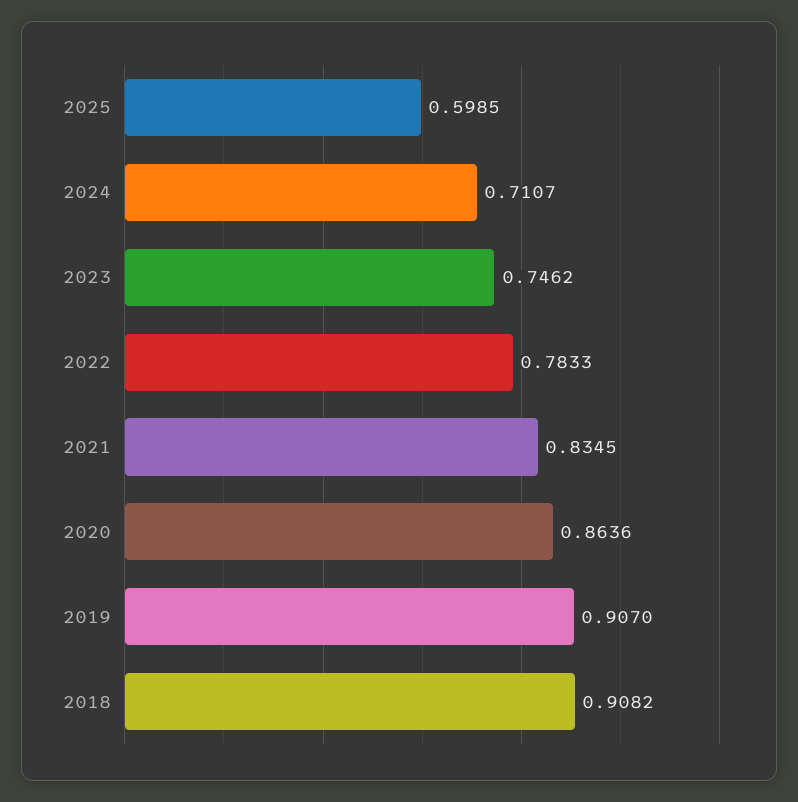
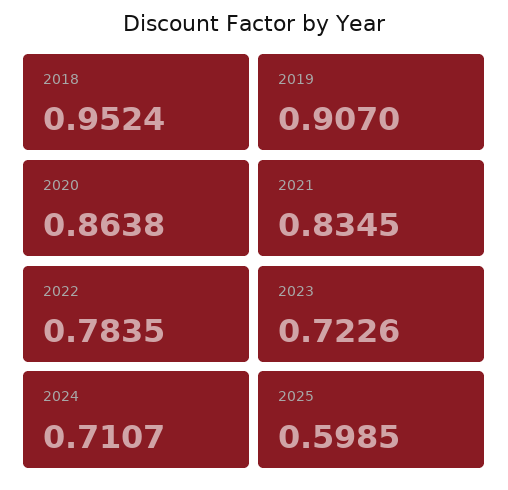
2023: 0.7462 -> 0.7226
2022: 0.7833 -> 0.7835
2020: 0.8636 -> 0.8638
2018: 0.9082 -> 0.9524

